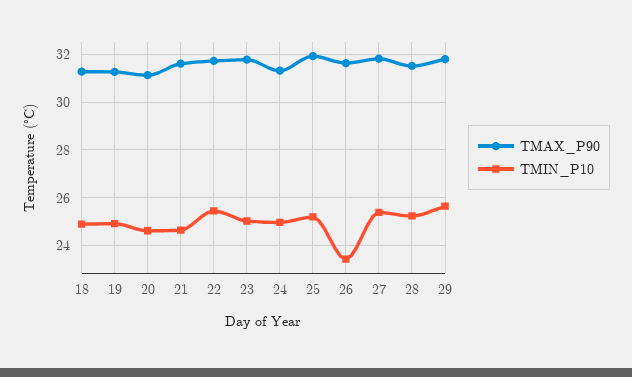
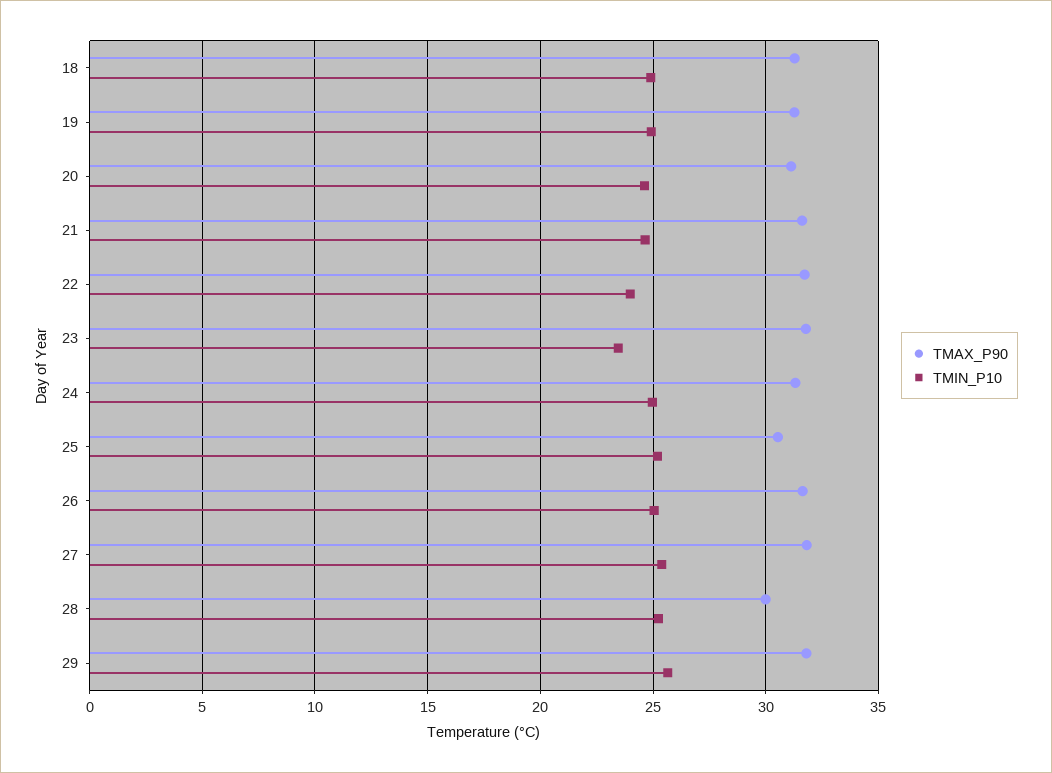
TMIN_P10, 22: 25.5 -> 24
TMIN_P10, 23: 25 -> 23.5
TMAX_P90, 25: 32 -> 30.5
TMIN_P10, 26: 23.5 -> 25
TMAX_P90, 28: 31.5 -> 30

